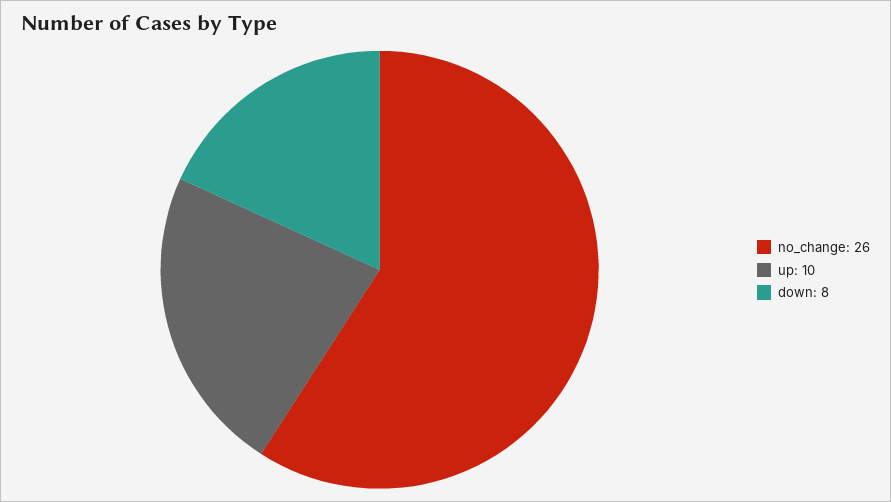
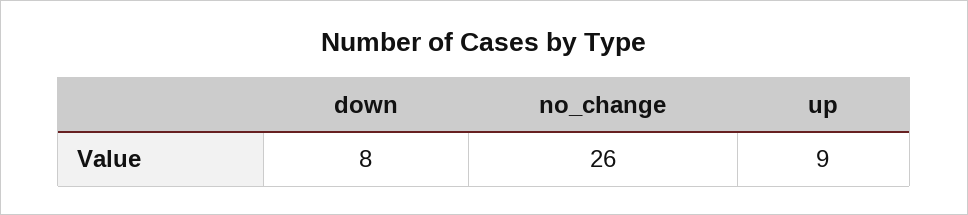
up: 10 -> 9

